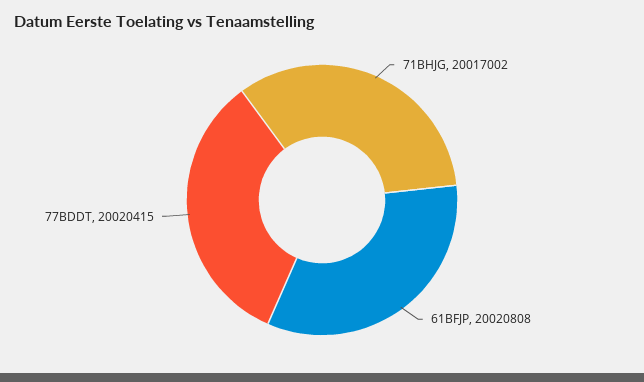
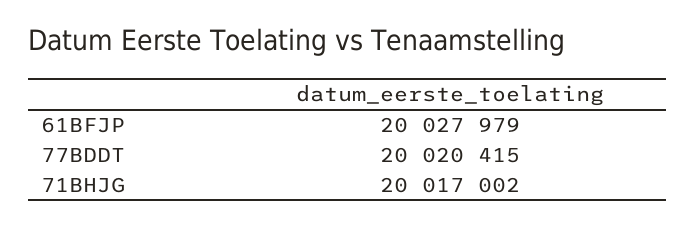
61BFJP: 20020808 -> 20027979

